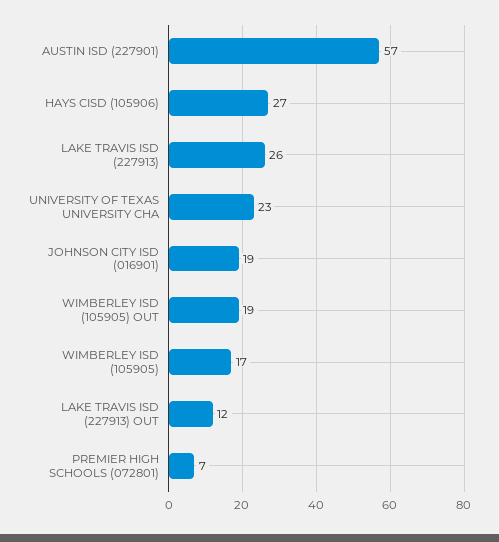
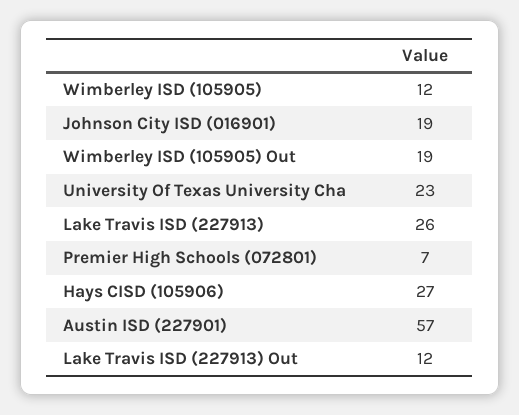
WIMBERLEY ISD (105905): 17 -> 12

